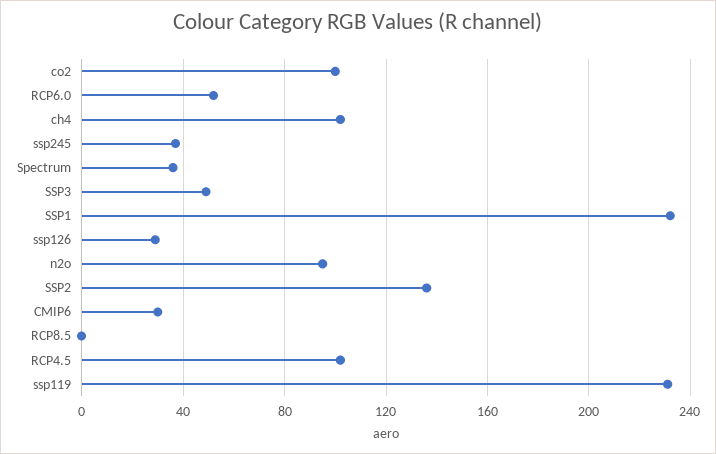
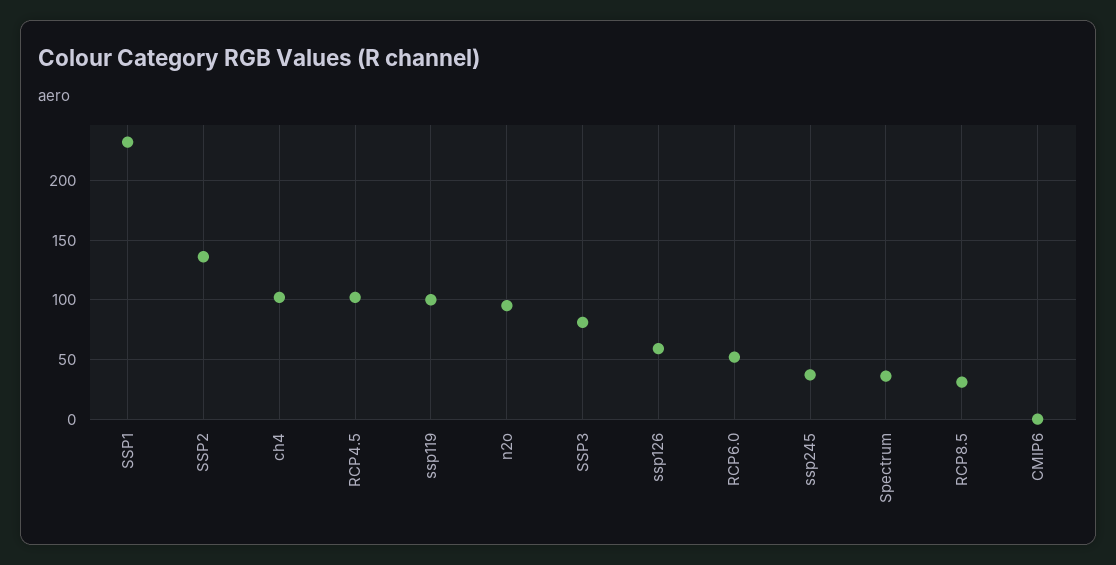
co2: 100 -> none
SSP3: 50 -> 80
ssp126: 30 -> 60
CMIP6: 30 -> 0
RCP8.5: 0 -> 30
ssp119: 230 -> 100

